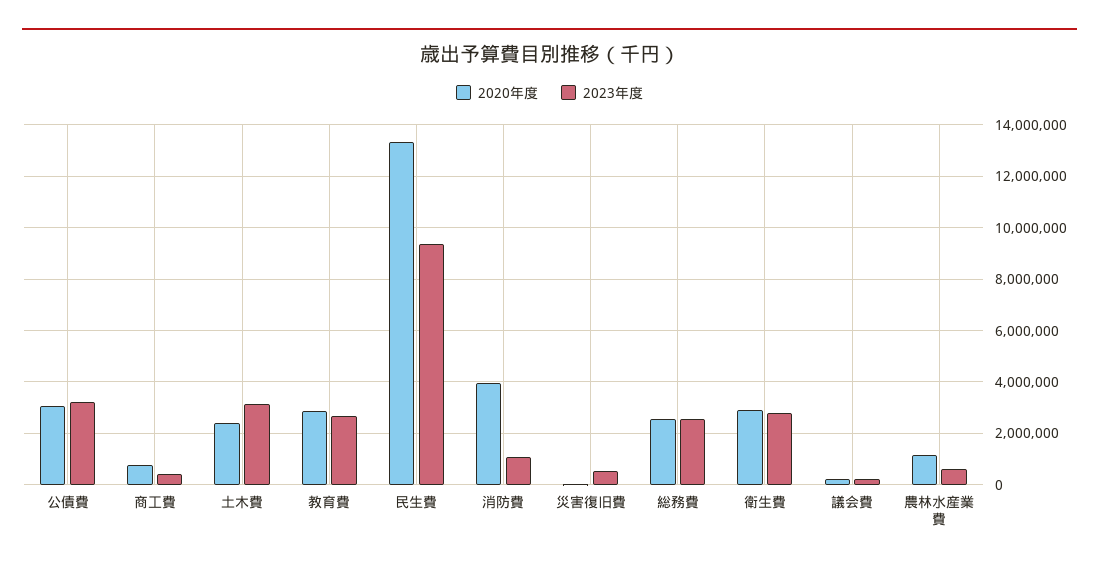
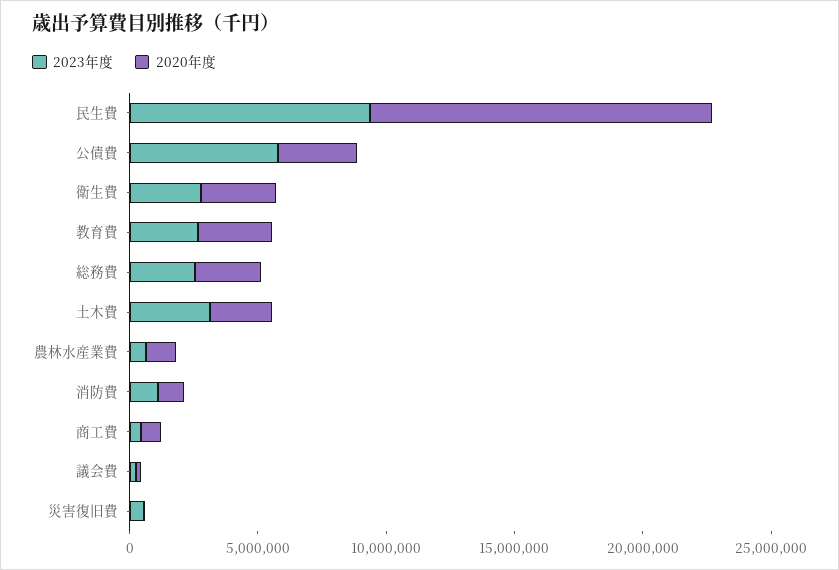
2023年度, 公債費: 3250000 -> 6000000
2020年度, 消防費: 4000000 -> 1000000

